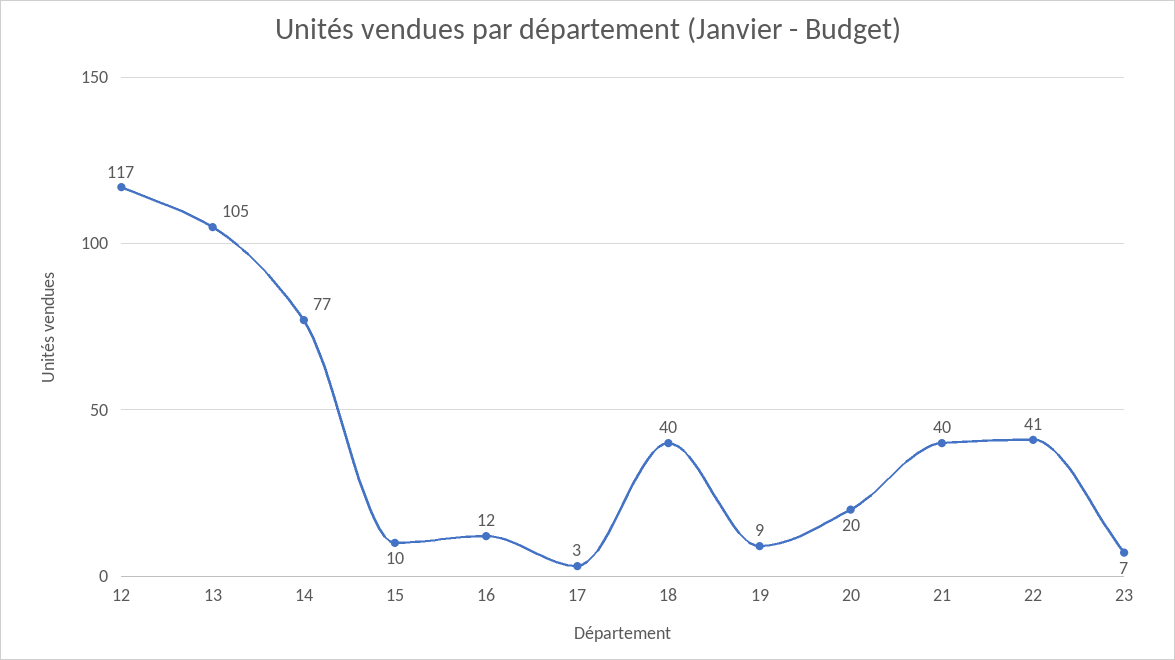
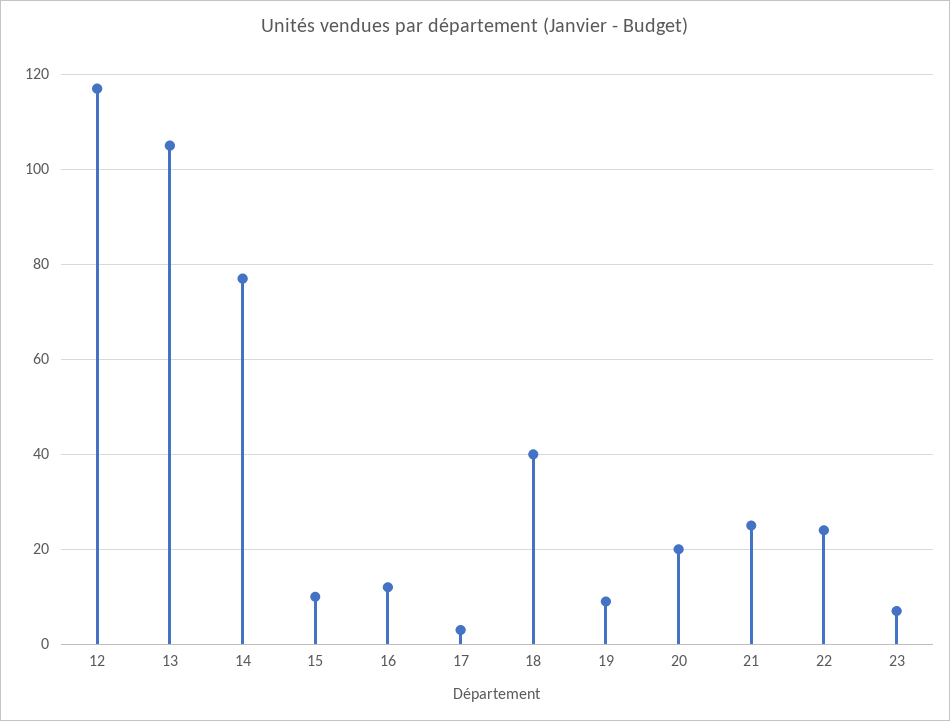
21: 40 -> 25
22: 41 -> 25

